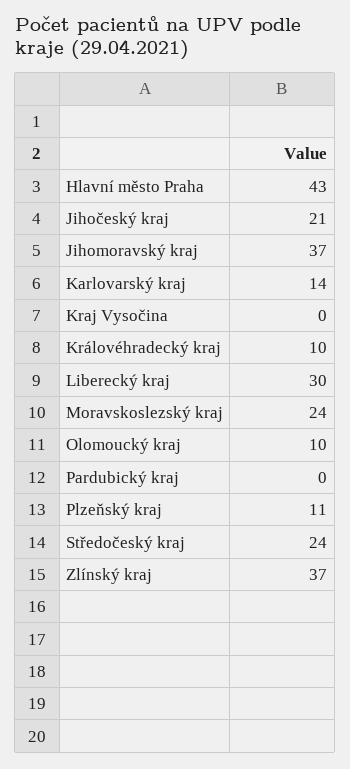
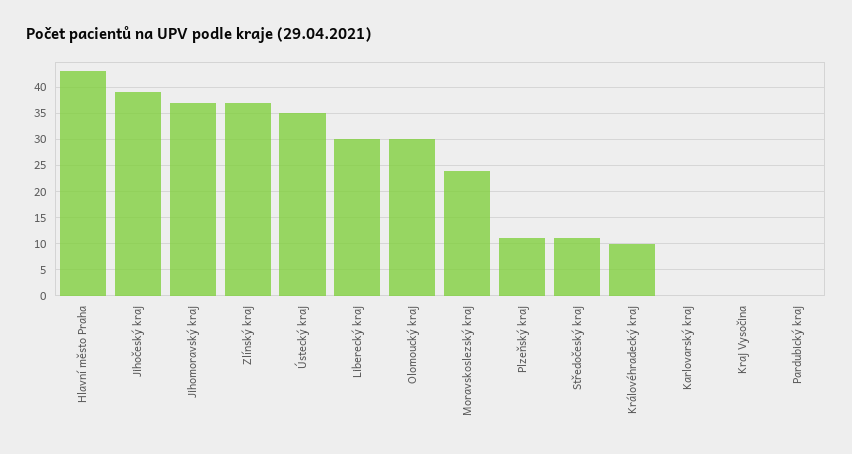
Jihočeský kraj: 21 -> 40
Karlovarský kraj: 14 -> 0
Olomoucký kraj: 10 -> 30
Středočeský kraj: 24 -> 10
Ústecký kraj: none -> 35

